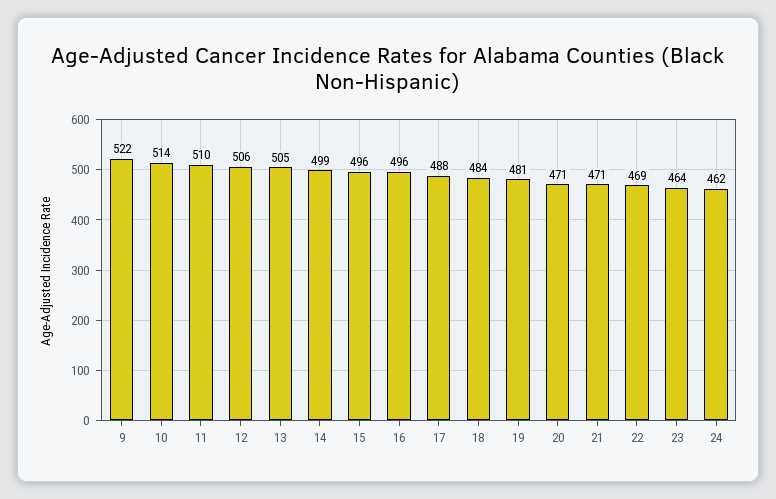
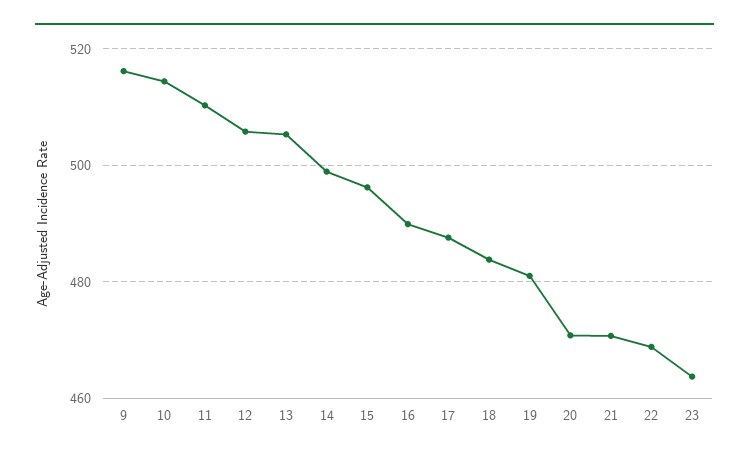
9: 522 -> 516
16: 496 -> 490
24: 462 -> none

